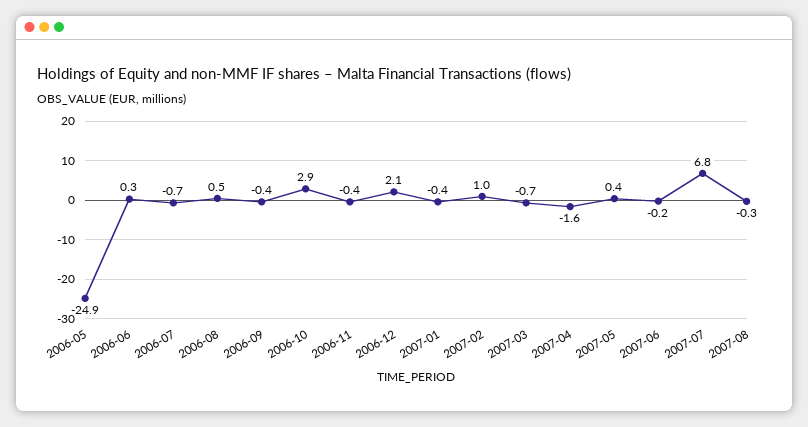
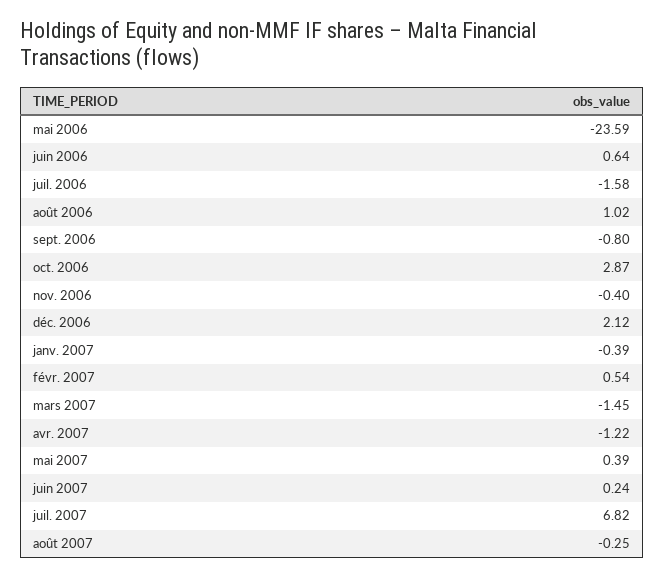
2006-05: -24.9 -> -23.59
2006-06: 0.3 -> 0.64
2006-07: -0.7 -> -1.58
2006-08: 0.5 -> 1.02
2006-09: -0.4 -> -0.8
2007-02: 1 -> 0.54
2007-03: -0.7 -> -1.45
2007-04: -1.6 -> -1.22
2007-06: -0.2 -> 0.24

